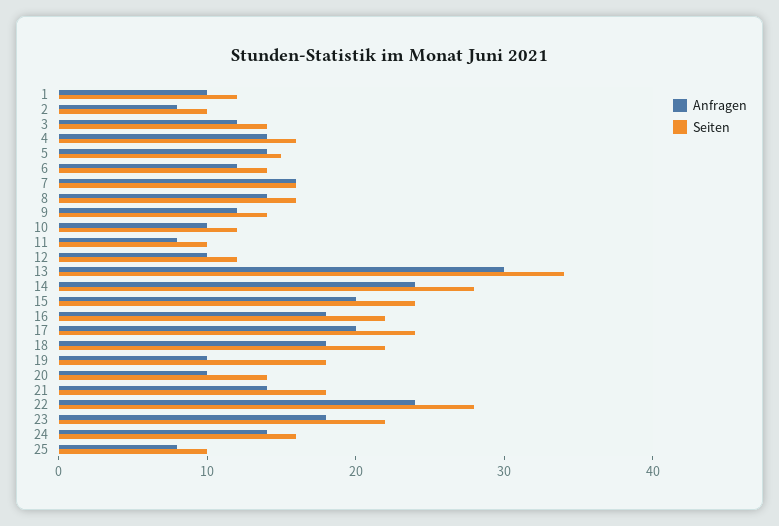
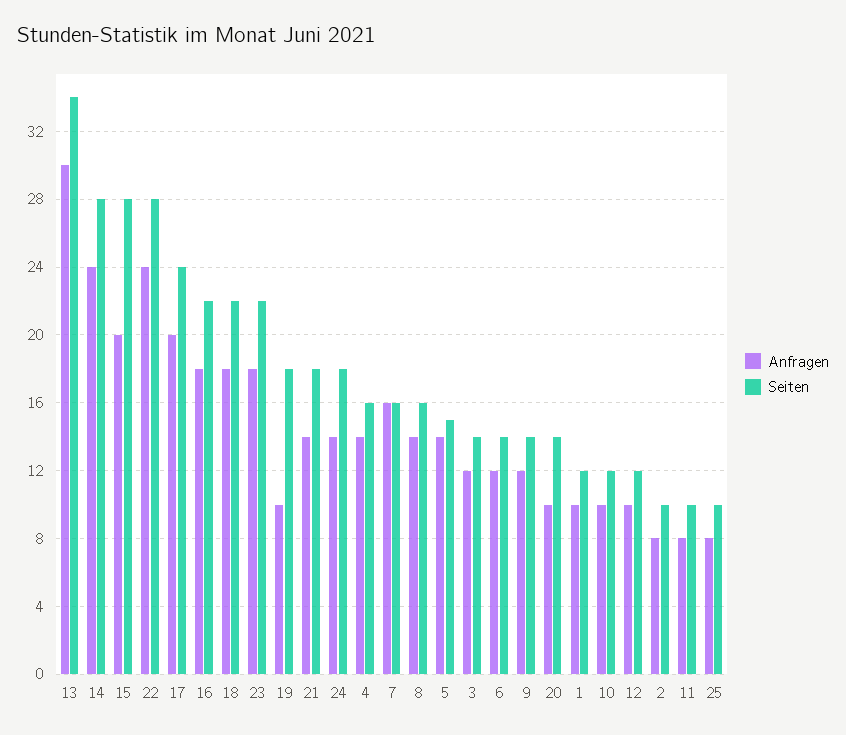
Seiten, 15: 24 -> 28
Seiten, 24: 16 -> 18

